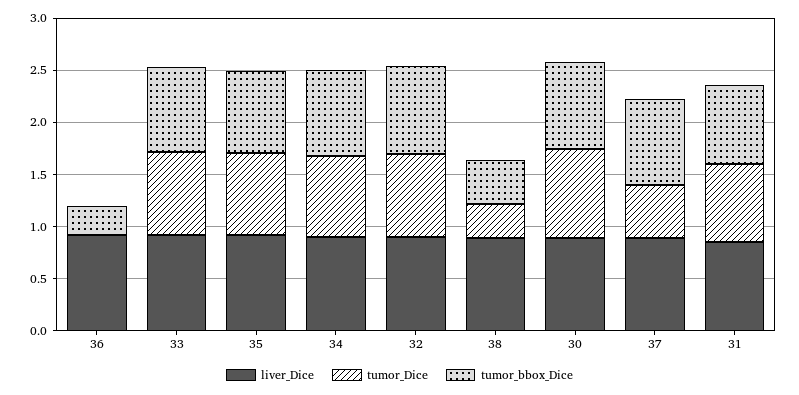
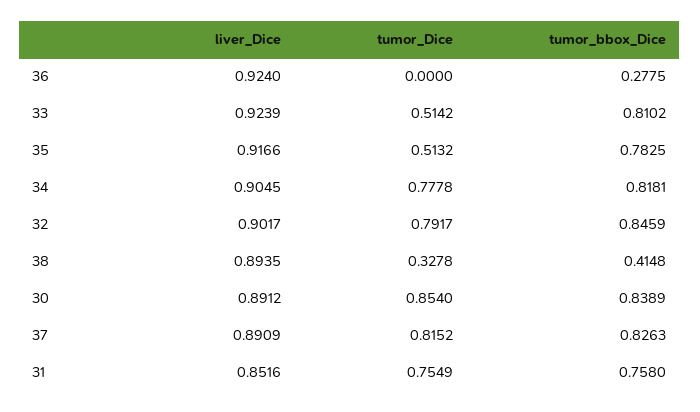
tumor_Dice, 33: 0.8 -> 0.5142
tumor_Dice, 35: 0.8 -> 0.5132
tumor_Dice, 37: 0.5 -> 0.8152

